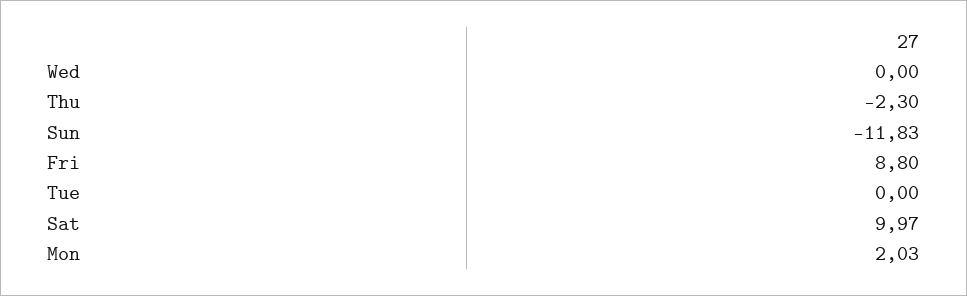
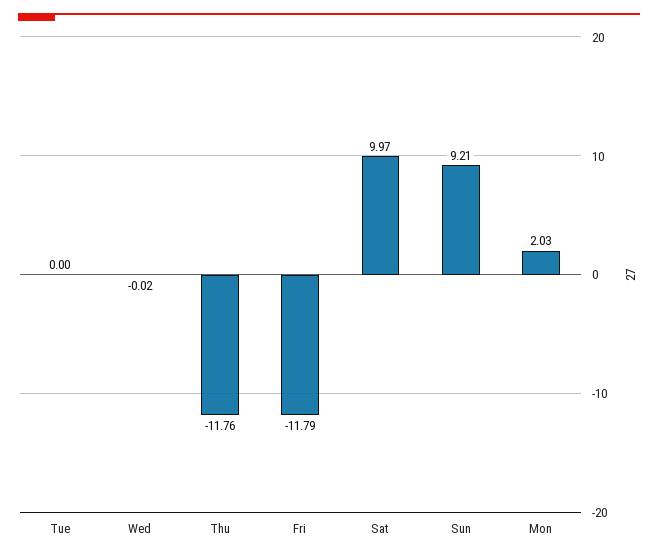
Wed: 0 -> -0.02
Thu: -2.3 -> -11.76
Sun: -11.83 -> 9.21
Fri: 8.8 -> -11.79

